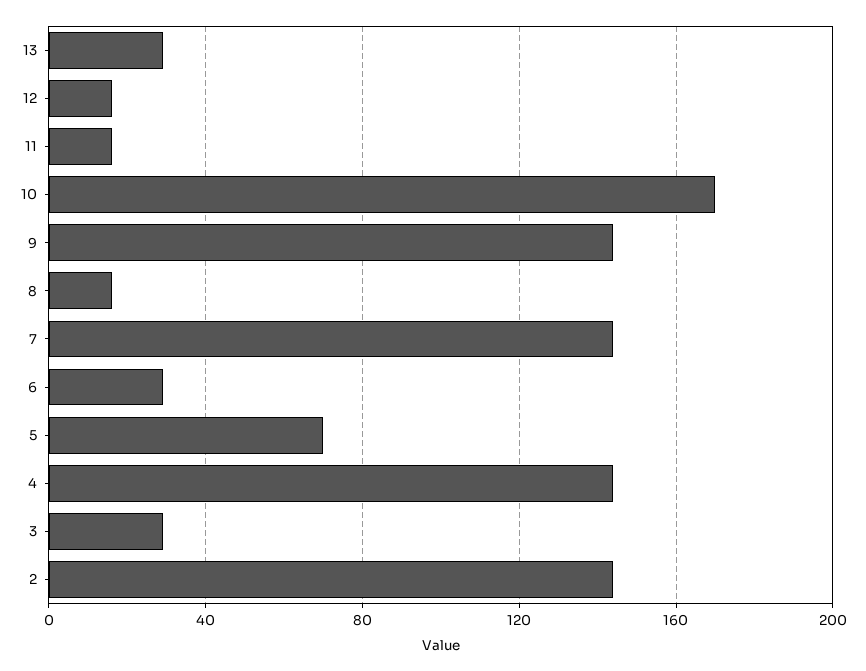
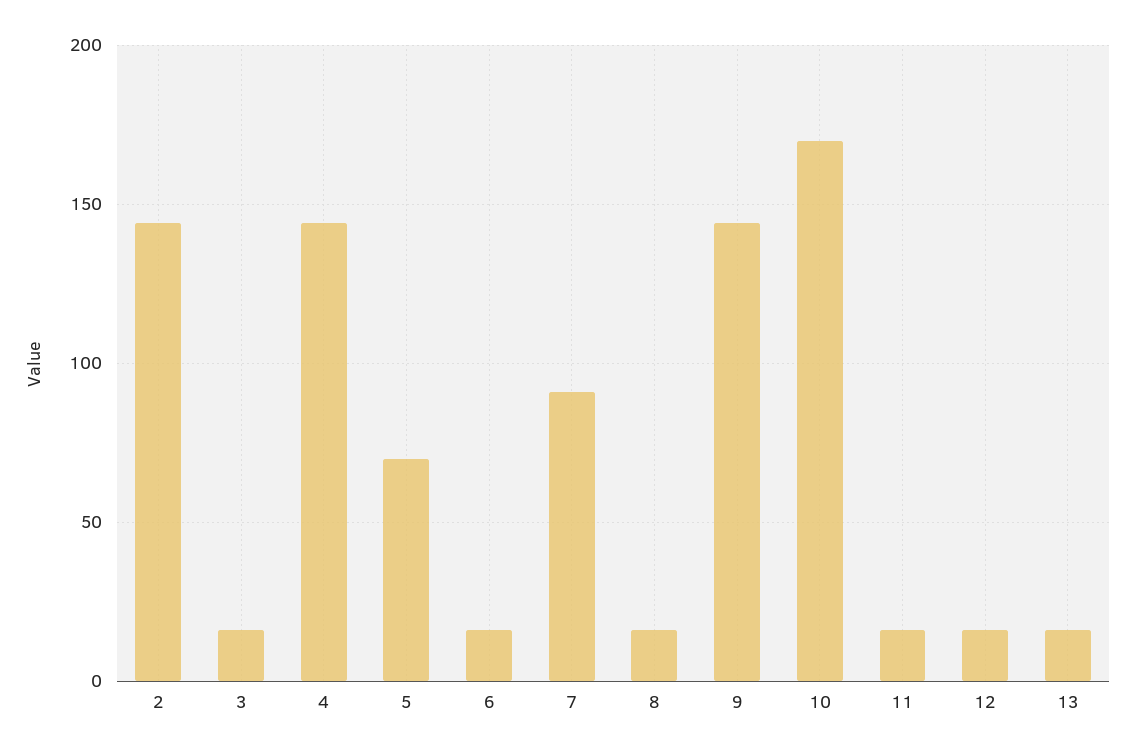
13: 30 -> 15
7: 145 -> 90
6: 30 -> 15
3: 30 -> 15

